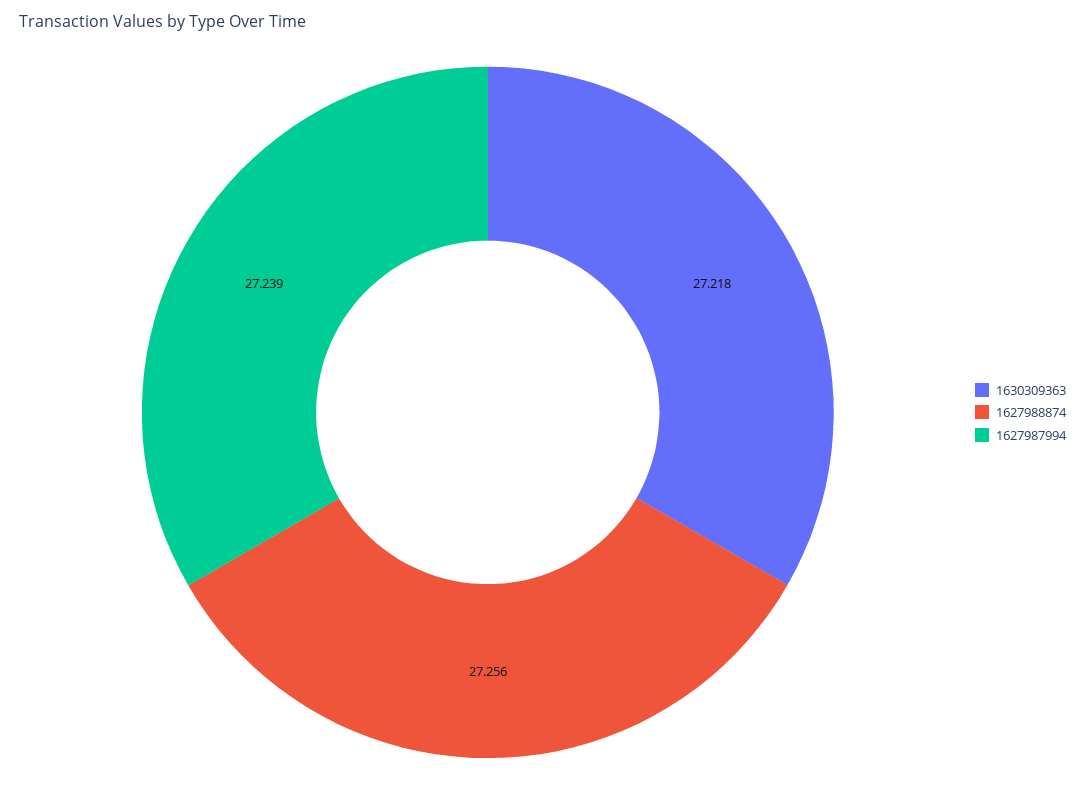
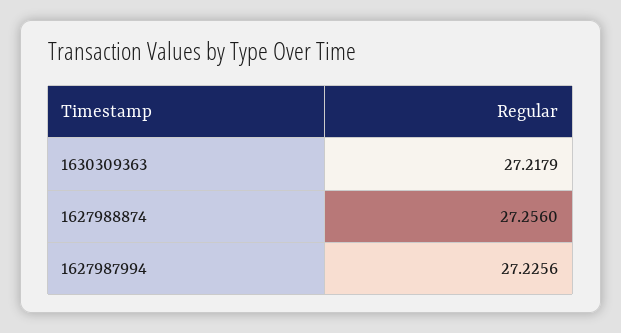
1627987994: 27.239 -> 27.2256

